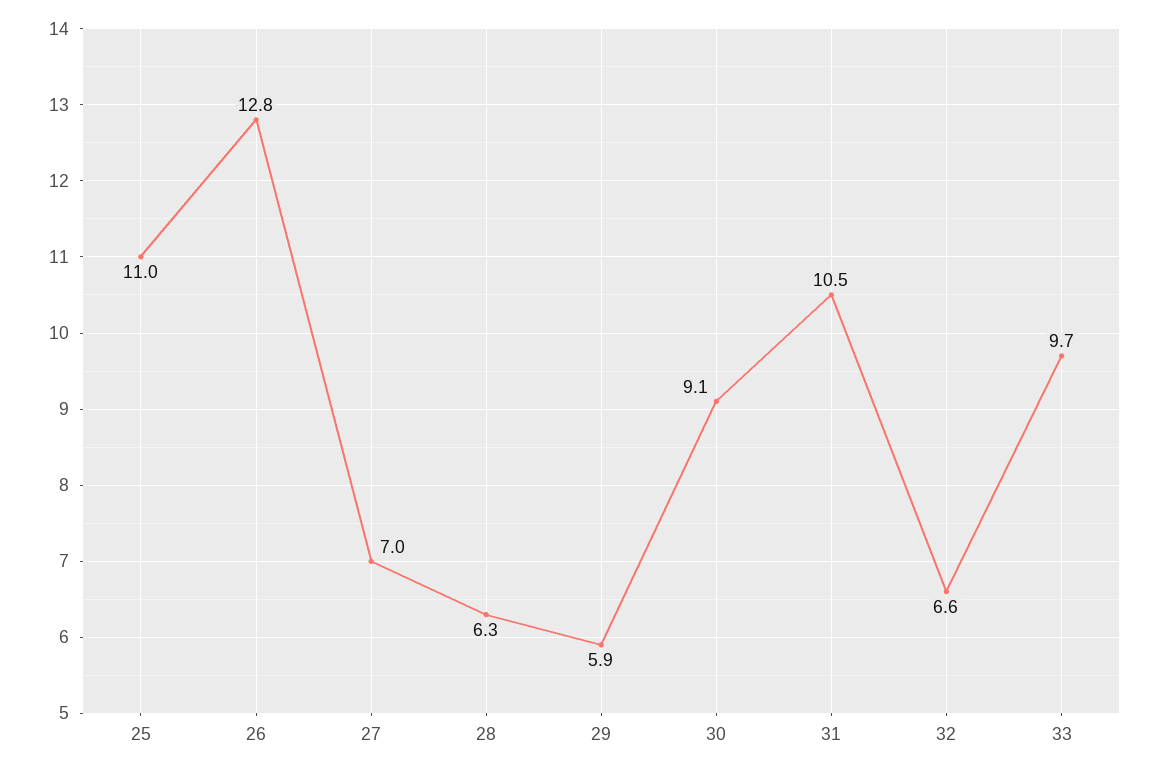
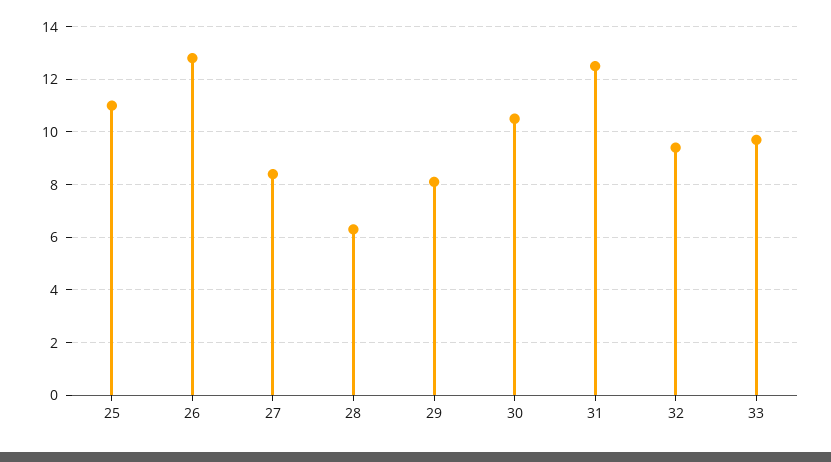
27: 7 -> 8.5
29: 5.9 -> 8
30: 9.1 -> 10.5
31: 10.5 -> 12.5
32: 6.6 -> 9.5

